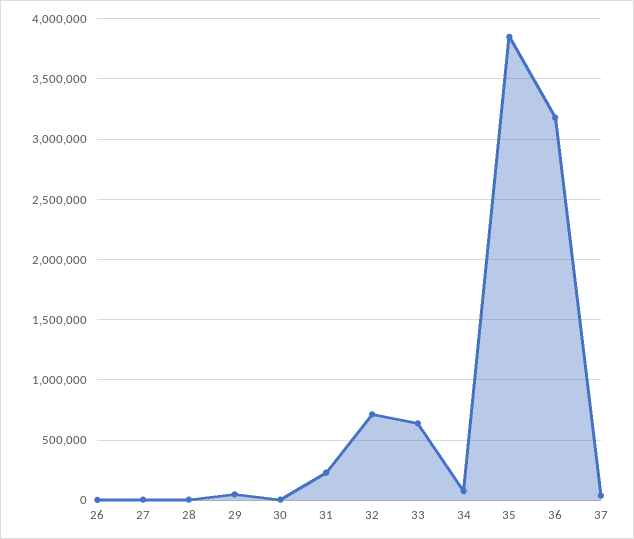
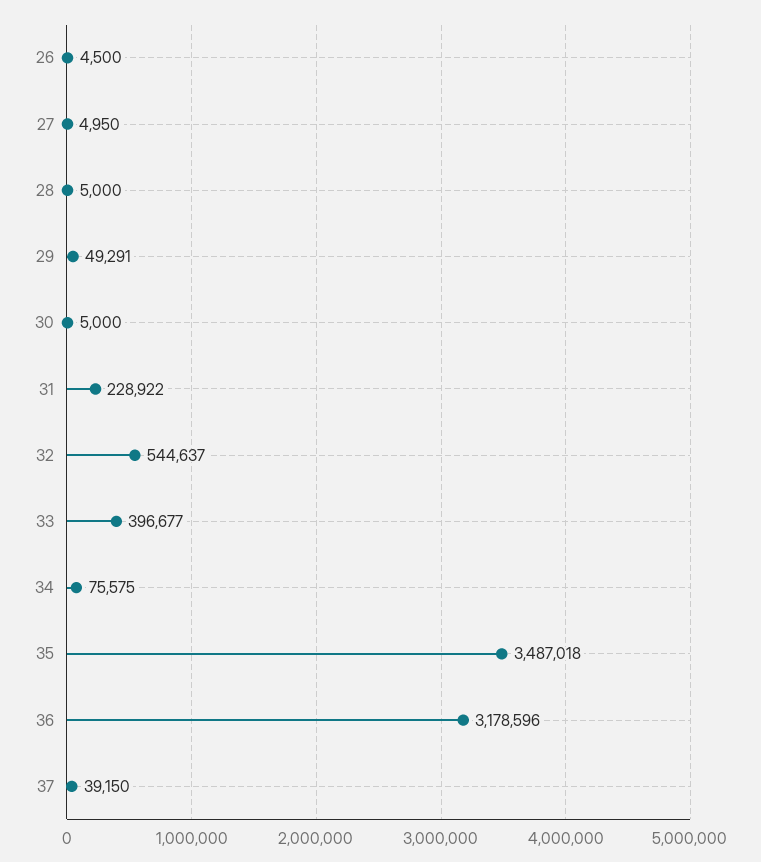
32: 700000 -> 544637
33: 650000 -> 396677
35: 3850000 -> 3487018

